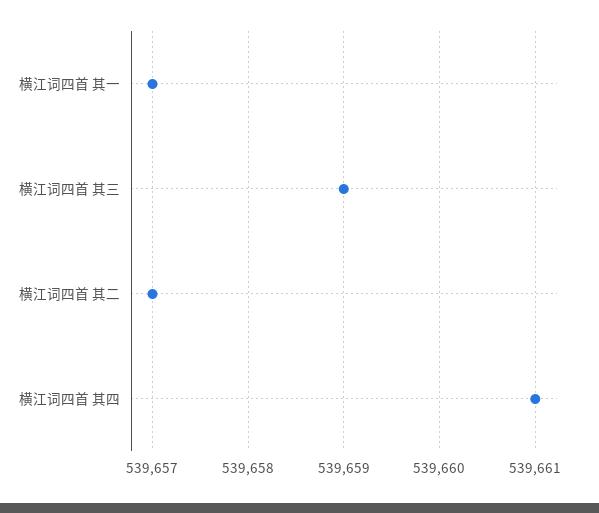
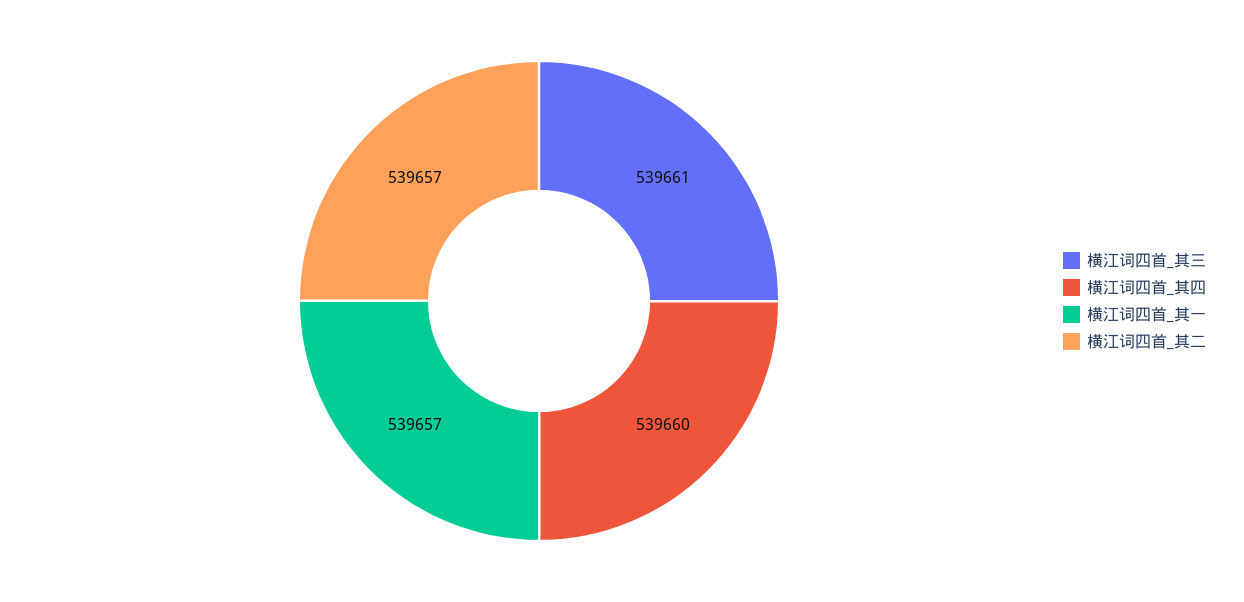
横江词四首 其三: 539659 -> 539661
横江词四首 其四: 539661 -> 539660

